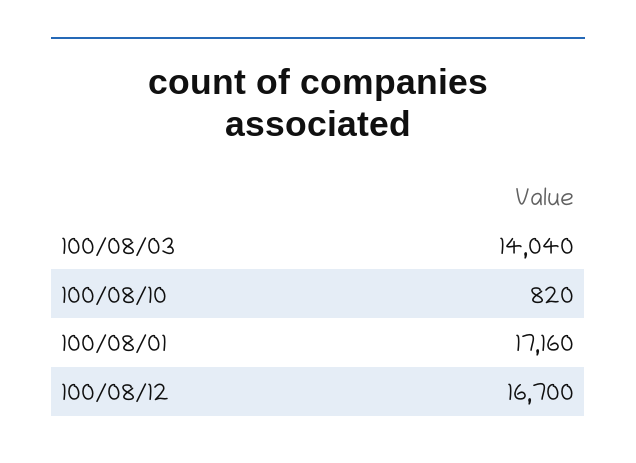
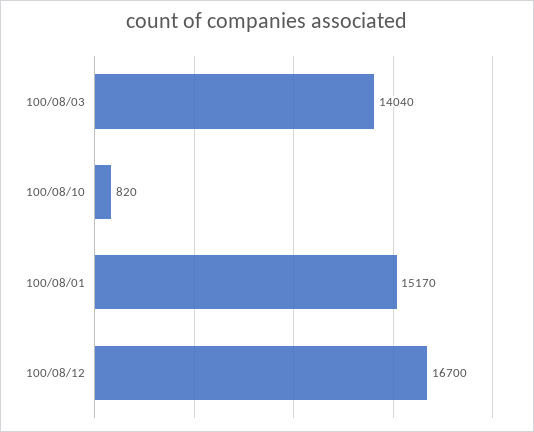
100/08/01: 17160 -> 15170

